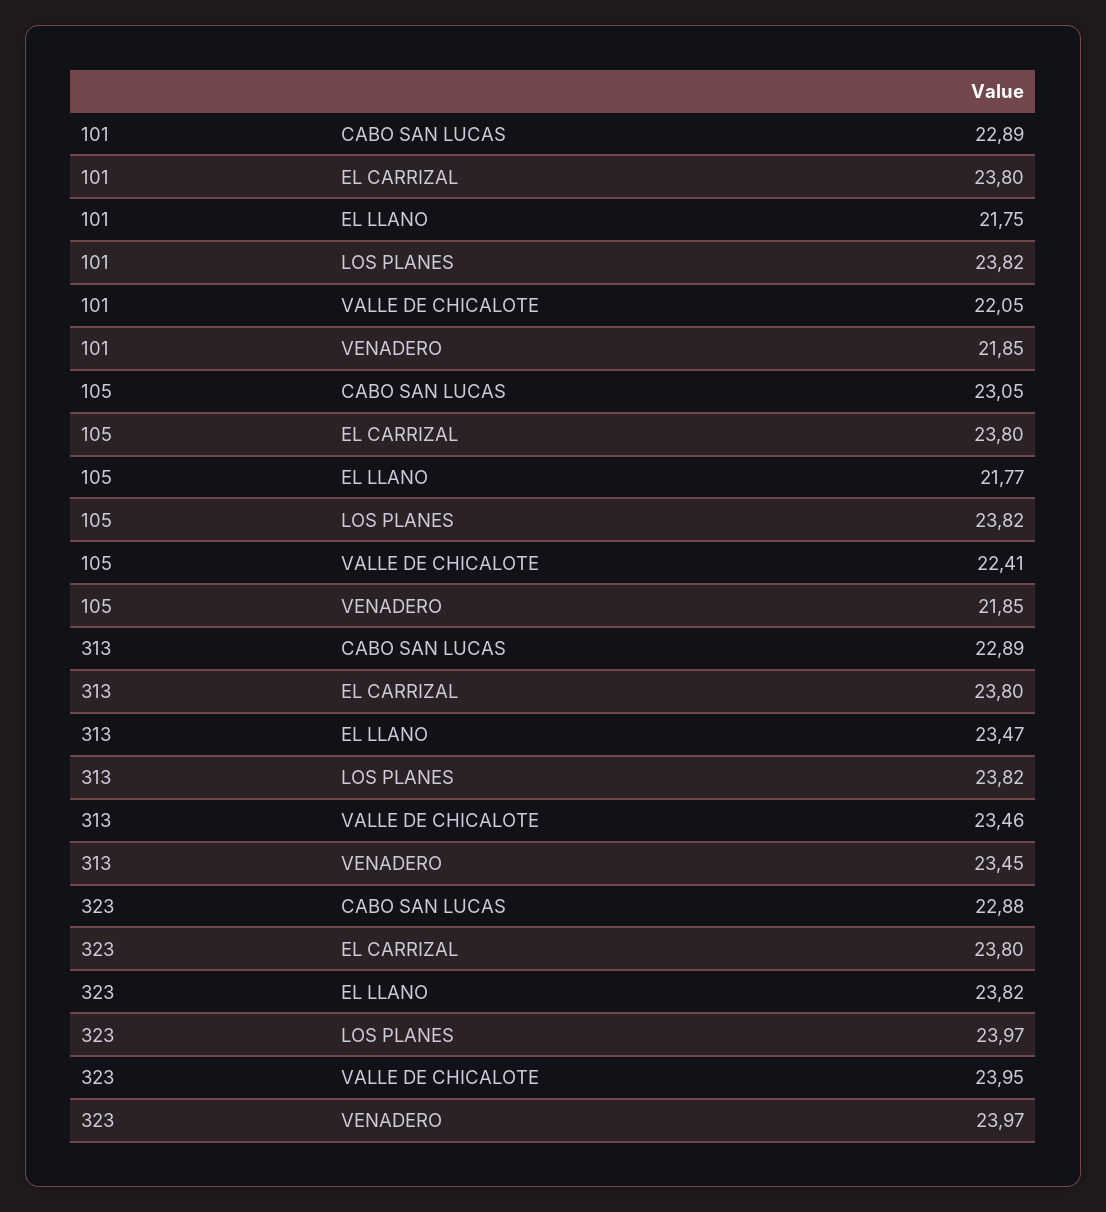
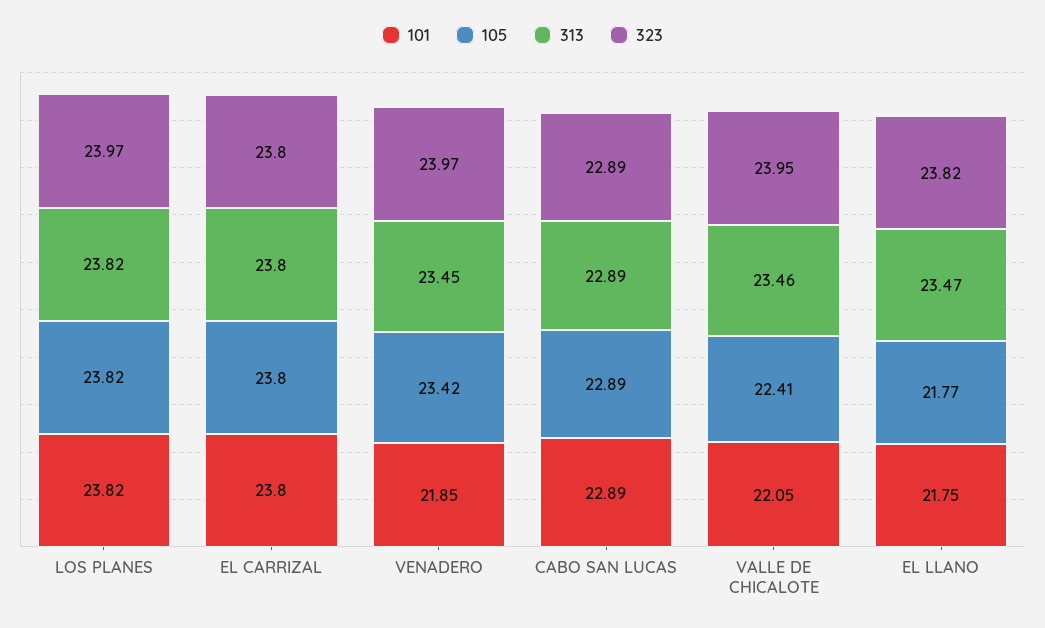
105, CABO SAN LUCAS: 23.05 -> 22.89
105, VENADERO: 21.85 -> 23.42
323, CABO SAN LUCAS: 22.88 -> 22.89

